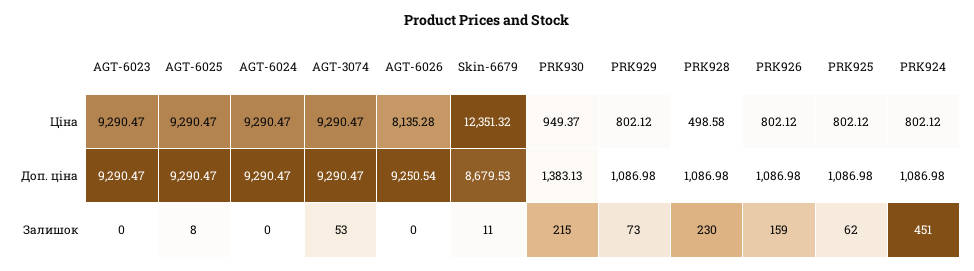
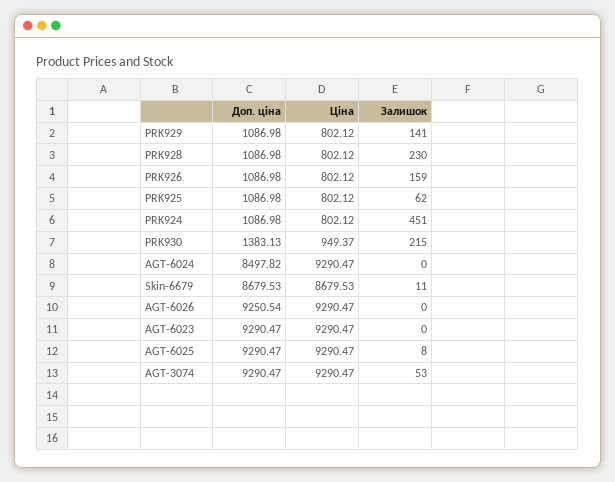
AGT-6026, Ціна: 8135.28 -> 9290.47
Skin-6679, Ціна: 12351.32 -> 8679.53
PRK928, Ціна: 498.58 -> 802.12
AGT-6024, Доп. ціна: 9290.47 -> 8497.82
PRK929, Залишок: 73 -> 141

